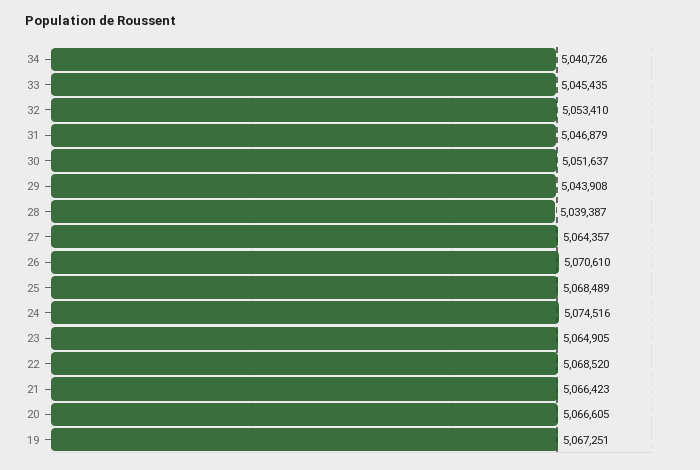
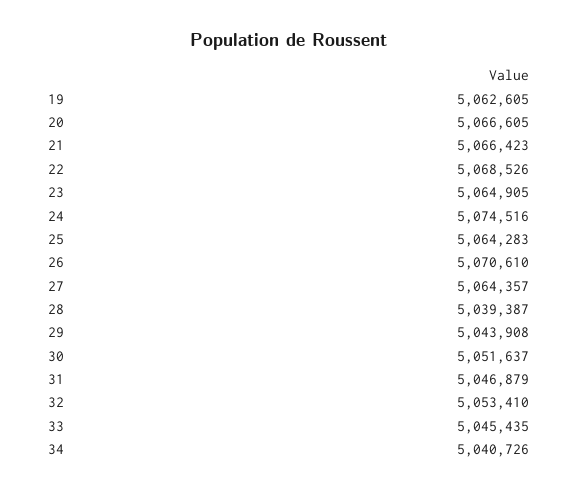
25: 5068489 -> 5064283
22: 5068520 -> 5068526
19: 5067251 -> 5062605

